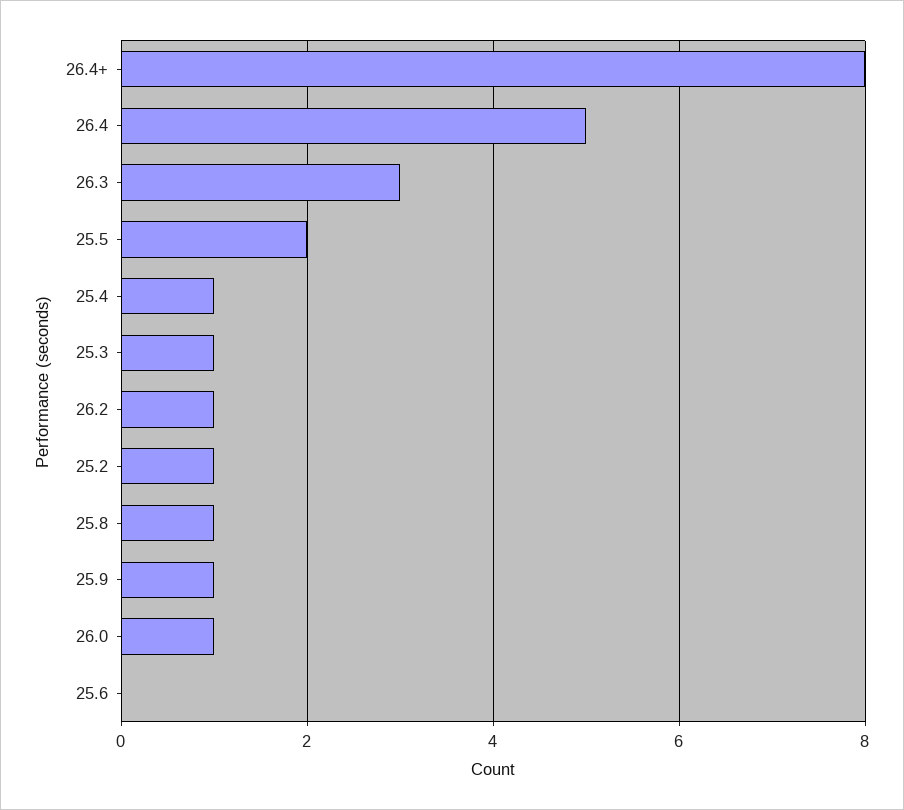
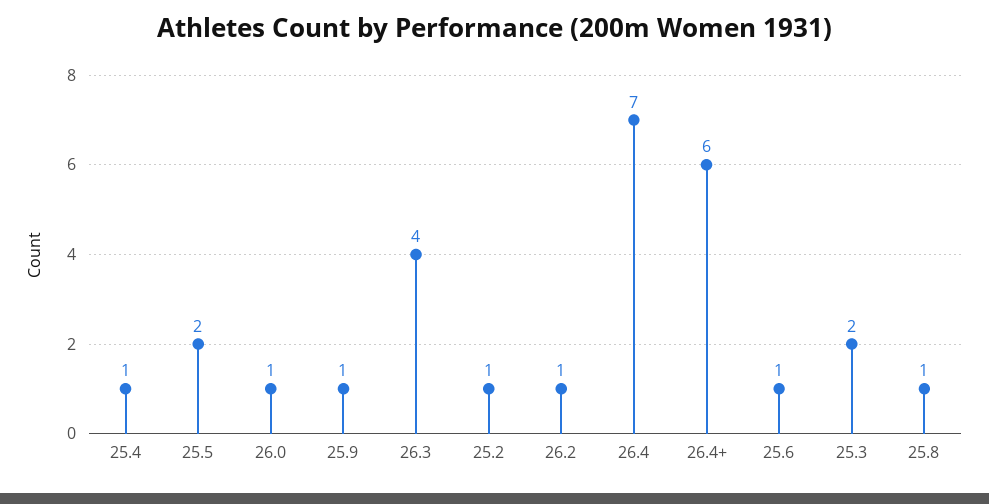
26.4+: 8 -> 6
26.4: 5 -> 7
26.3: 3 -> 4
25.3: 1 -> 2
25.6: 0 -> 1

